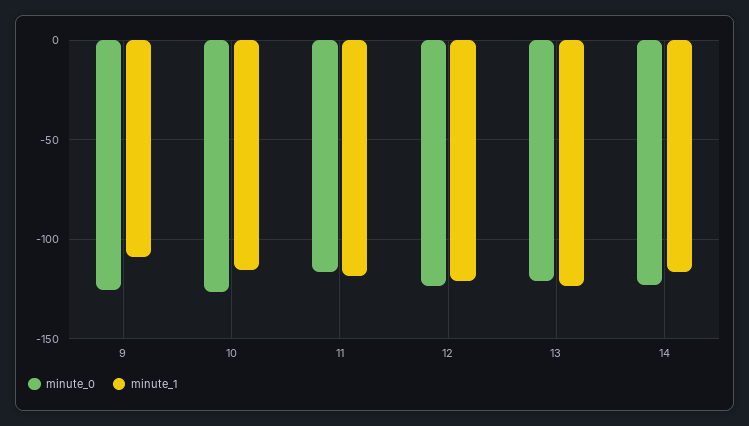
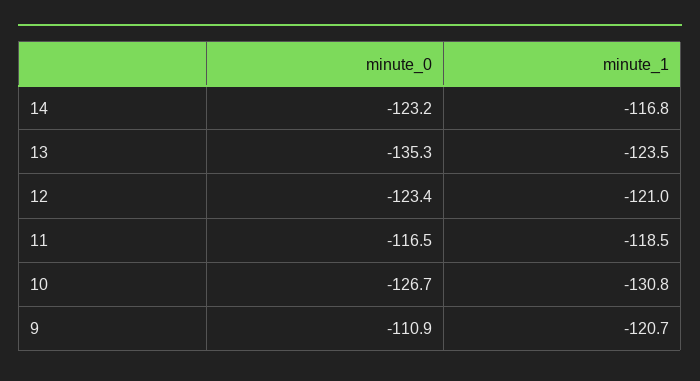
minute_0, 9: -125 -> -110.9
minute_1, 9: -110 -> -120.7
minute_1, 10: -115 -> -130.8
minute_0, 13: -120 -> -135.3

